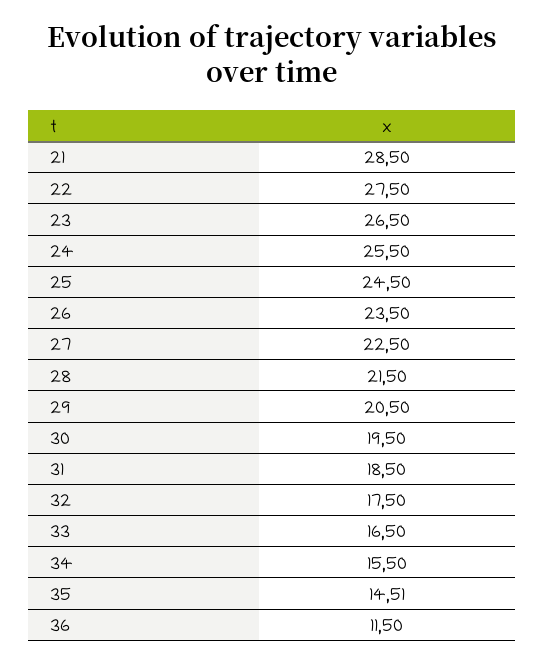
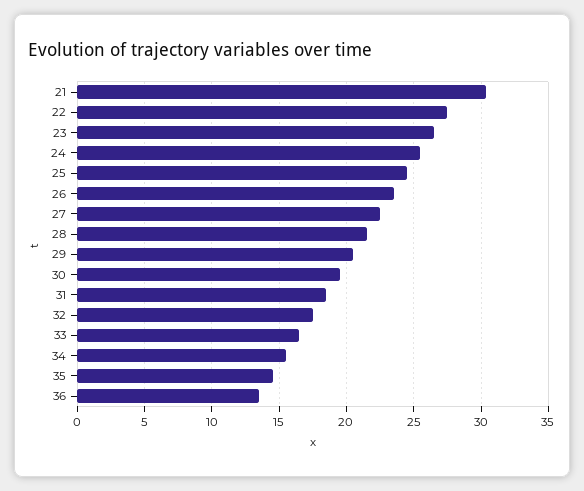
21: 28.5 -> 30.5
36: 11.5 -> 13.5

